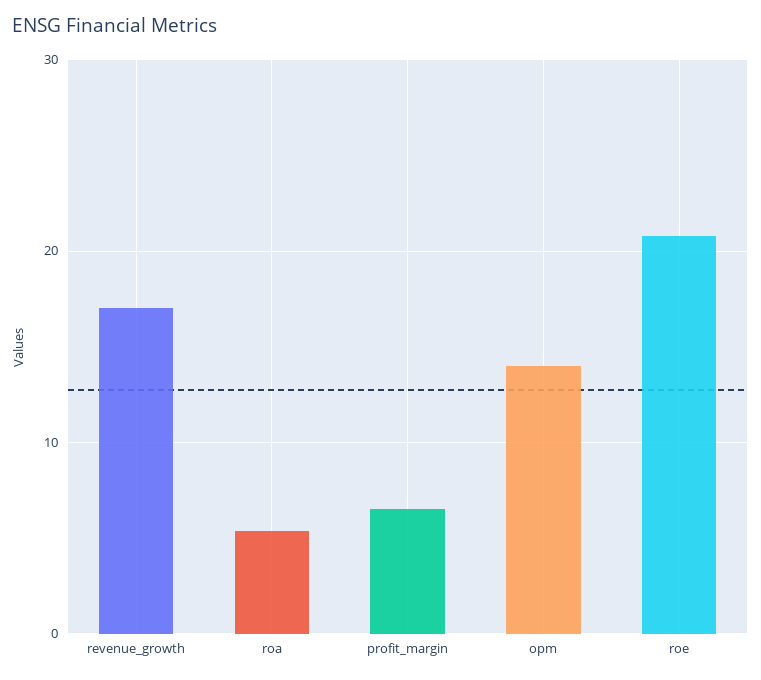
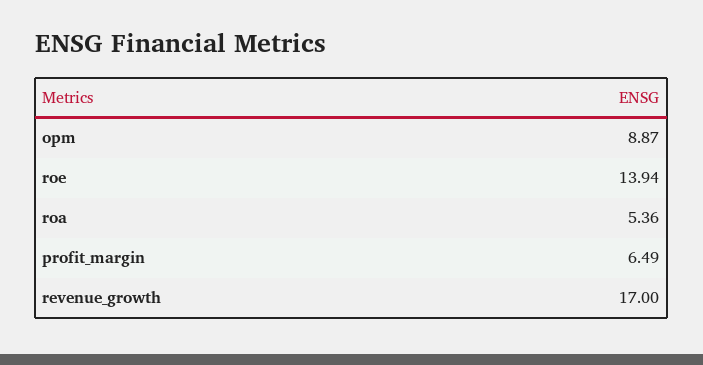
opm: 14 -> 8.87
roe: 21 -> 13.94

